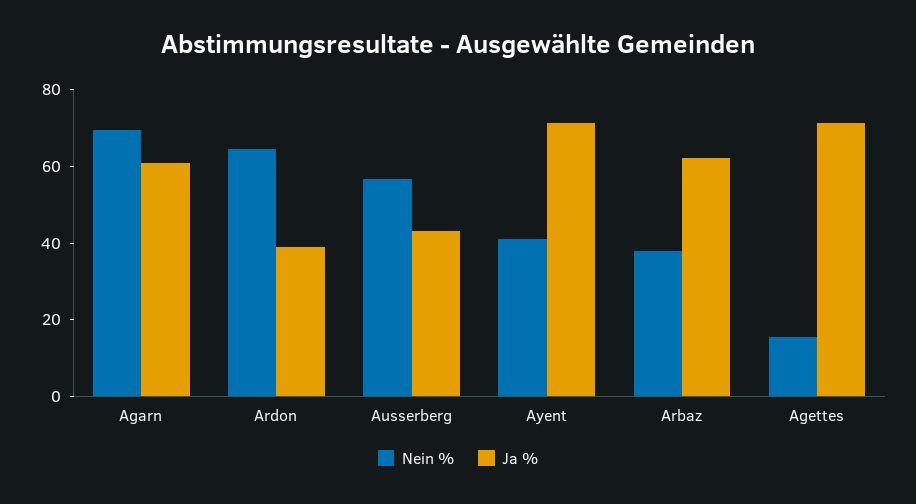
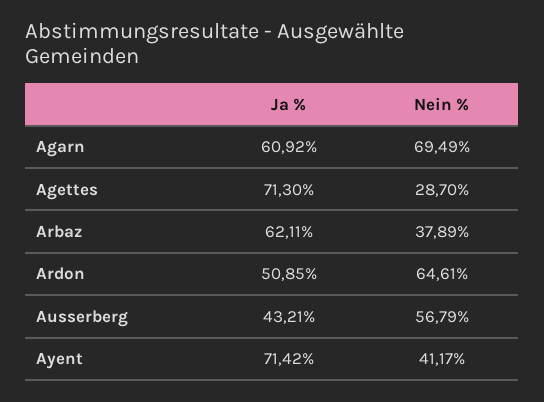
Ja %, Ardon: 40 -> 50.85
Nein %, Agettes: 15 -> 28.7

